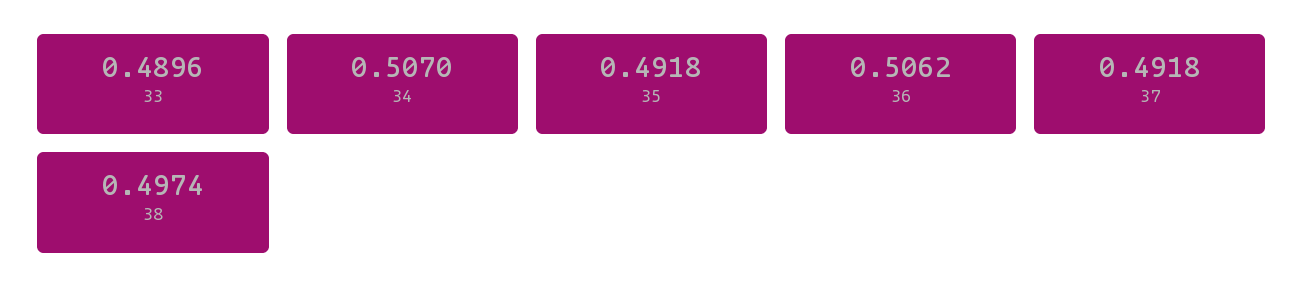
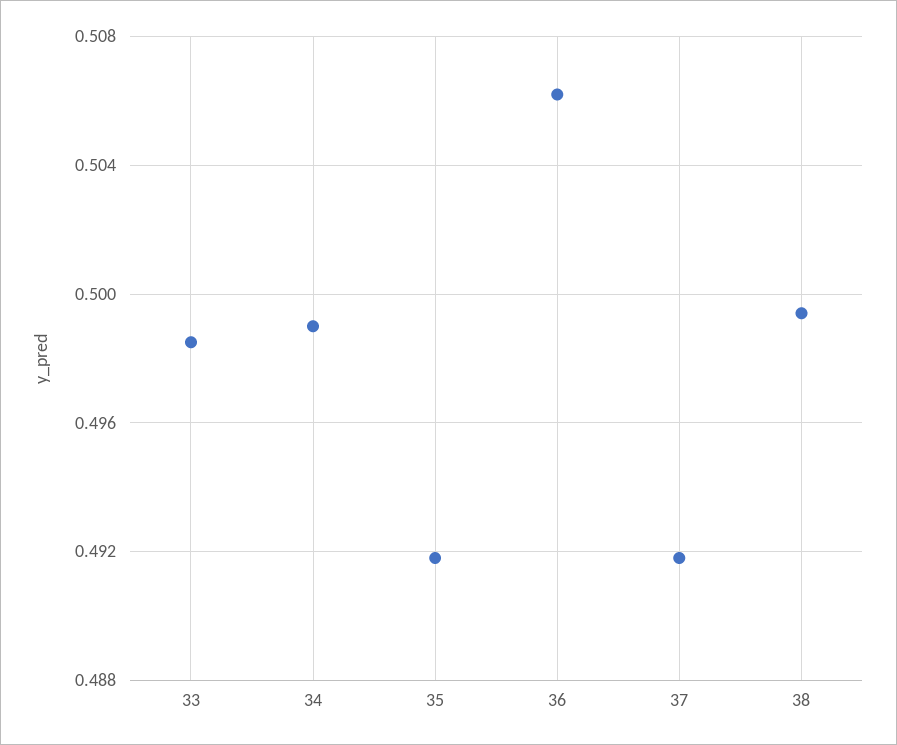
33: 0.4896 -> 0.4985
34: 0.507 -> 0.499
38: 0.4974 -> 0.4995

